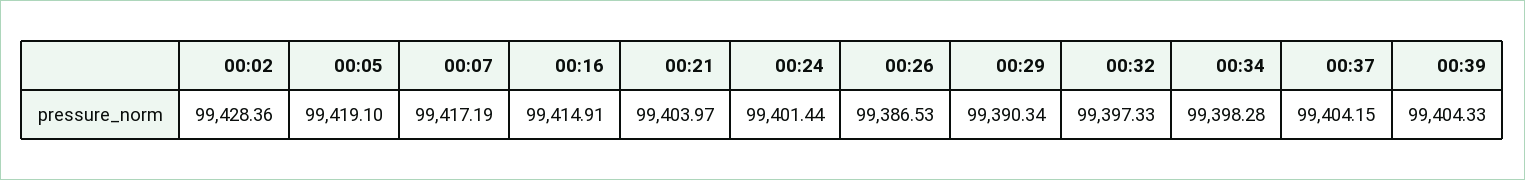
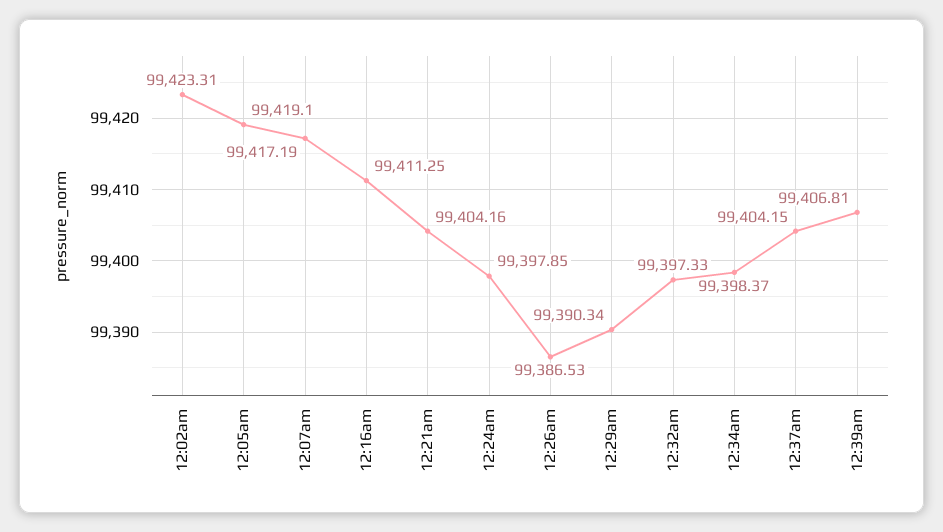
00:02: 99428.36 -> 99423.31
00:16: 99414.91 -> 99411.25
00:21: 99403.97 -> 99404.16
00:24: 99401.44 -> 99397.85
00:34: 99398.28 -> 99398.37
00:39: 99404.33 -> 99406.81

